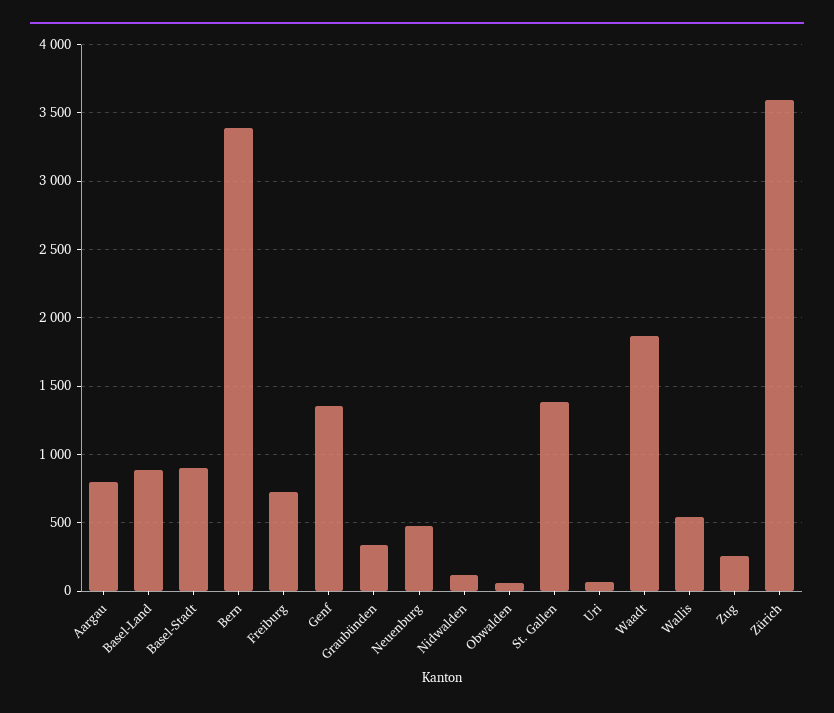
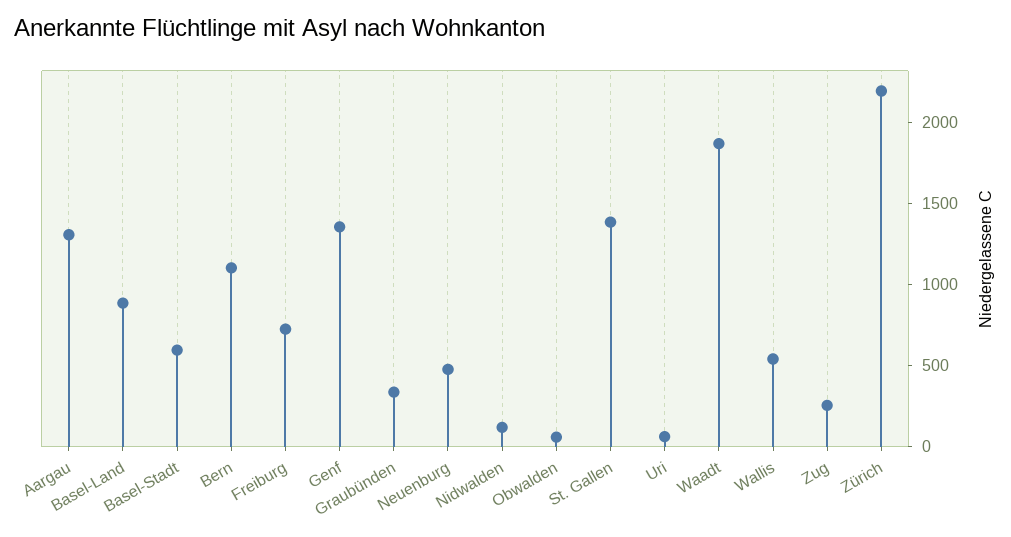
Aargau: 800 -> 1300
Basel-Stadt: 900 -> 600
Bern: 3400 -> 1100
Zürich: 3600 -> 2200

